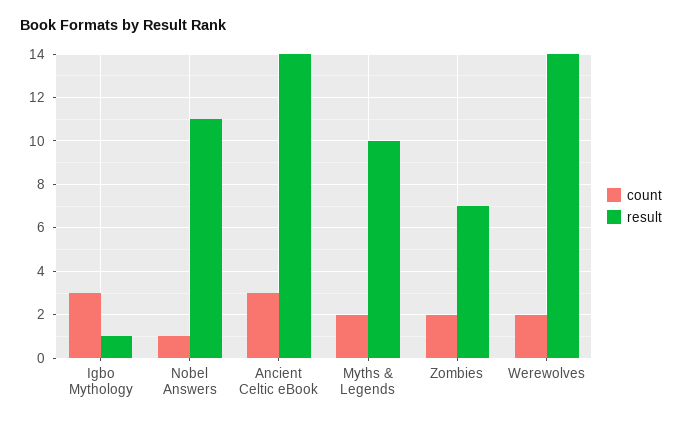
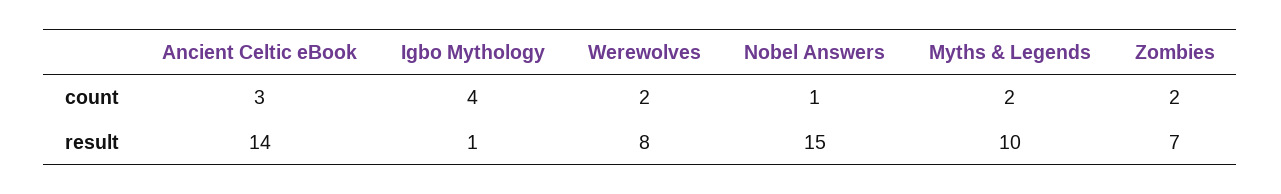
count, Igbo Mythology: 3 -> 4
result, Nobel Answers: 11 -> 15
result, Werewolves: 14 -> 8

